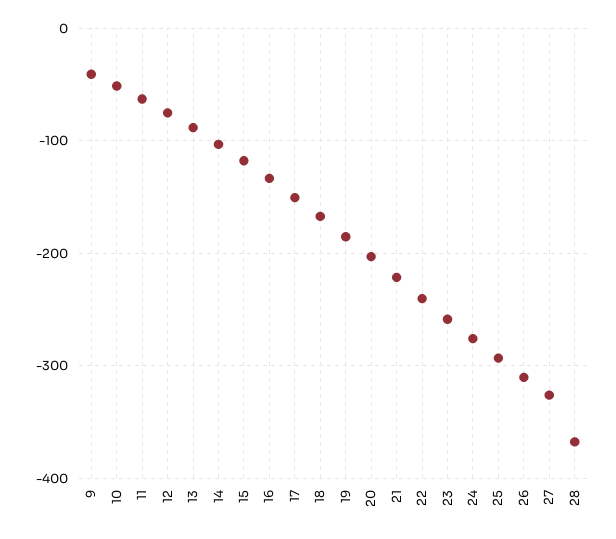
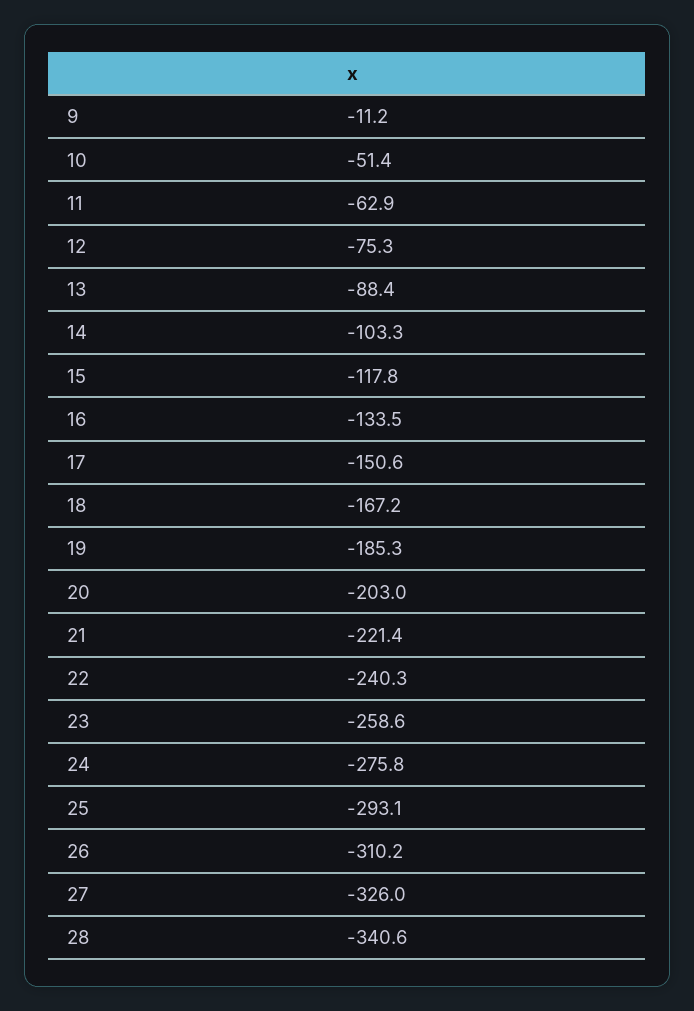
9: -40 -> -11.2
28: -370 -> -340.6

